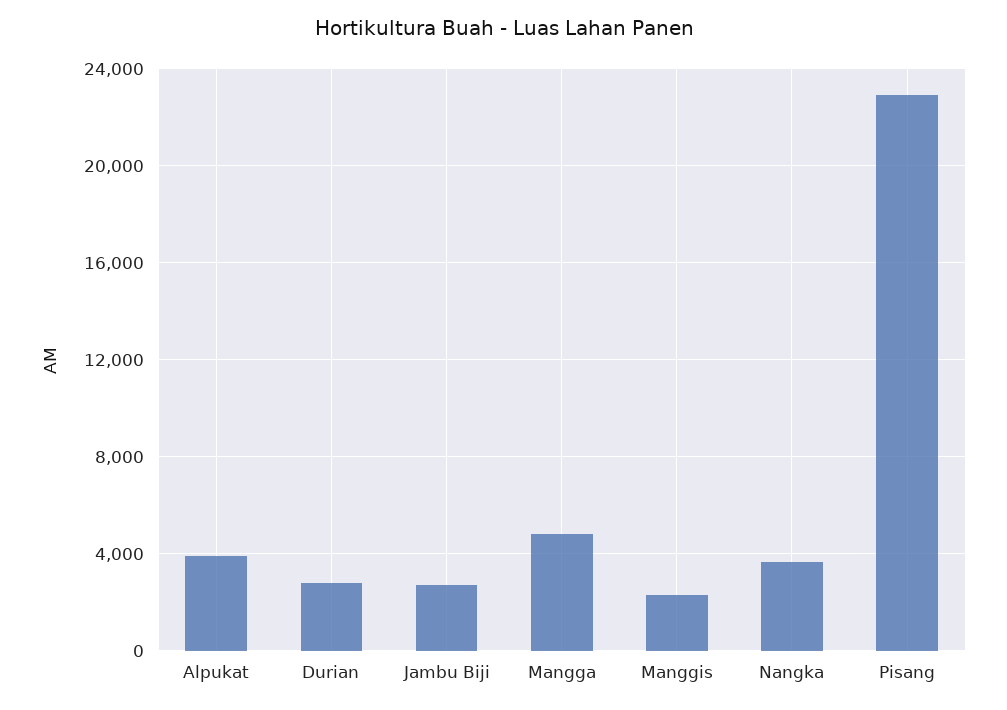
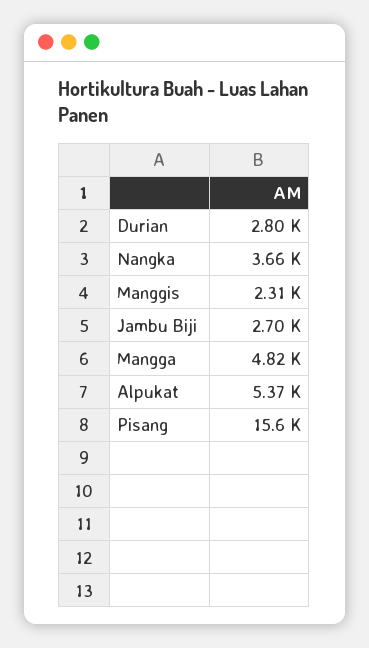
Alpukat: 4000 -> 5370
Pisang: 23000 -> 15600

